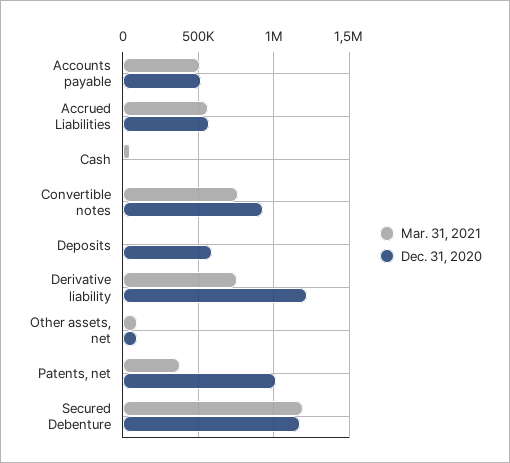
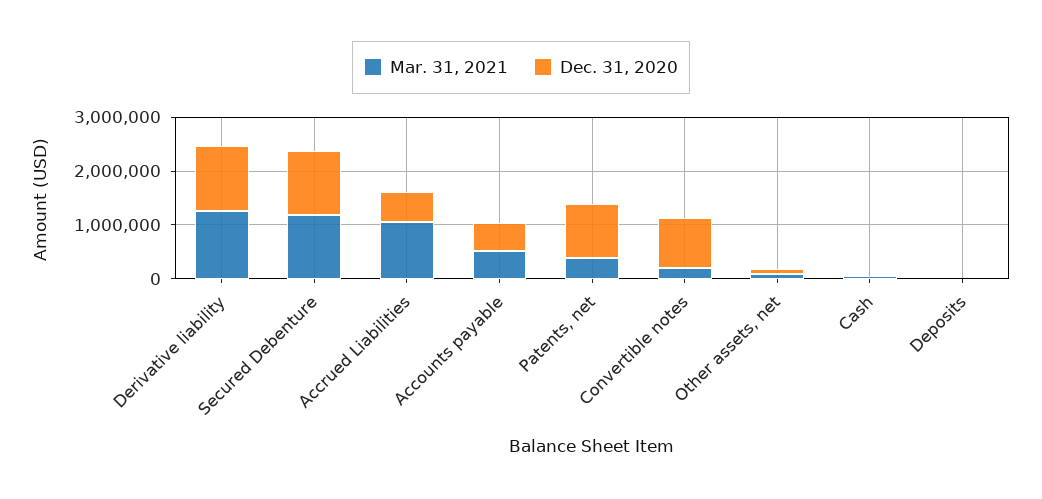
Mar. 31, 2021, Accrued Liabilities: 550000 -> 1000000
Mar. 31, 2021, Convertible notes: 750000 -> 200000
Dec. 31, 2020, Deposits: 600000 -> 0
Mar. 31, 2021, Derivative liability: 750000 -> 1200000

